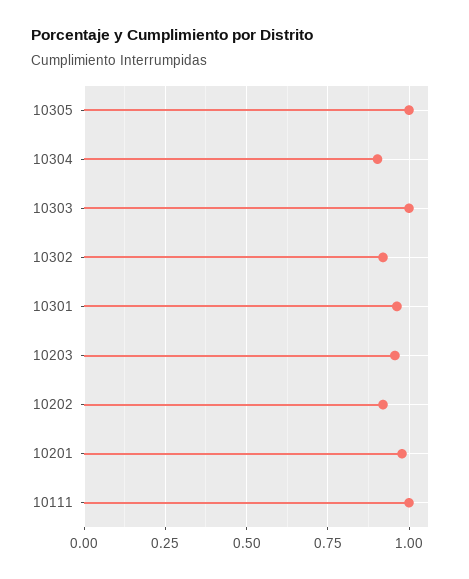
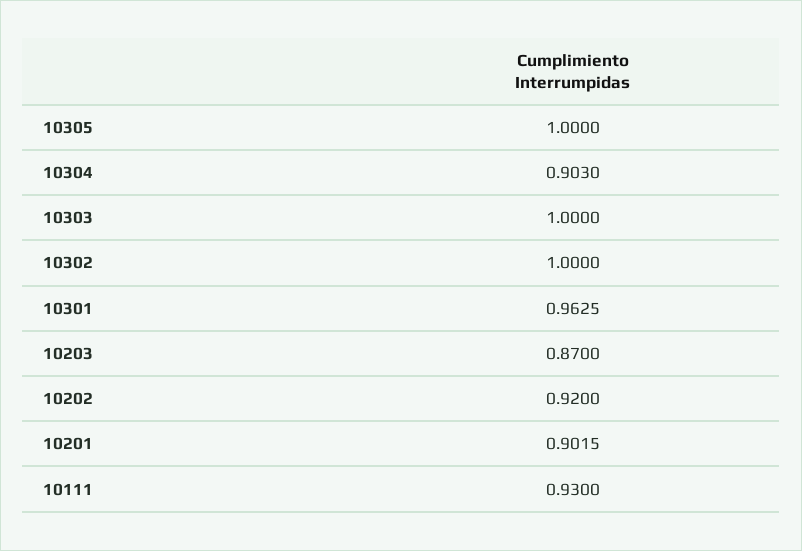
10302: 0.925 -> 1
10203: 0.95 -> 0.87
10201: 0.975 -> 0.9015
10111: 1 -> 0.93

